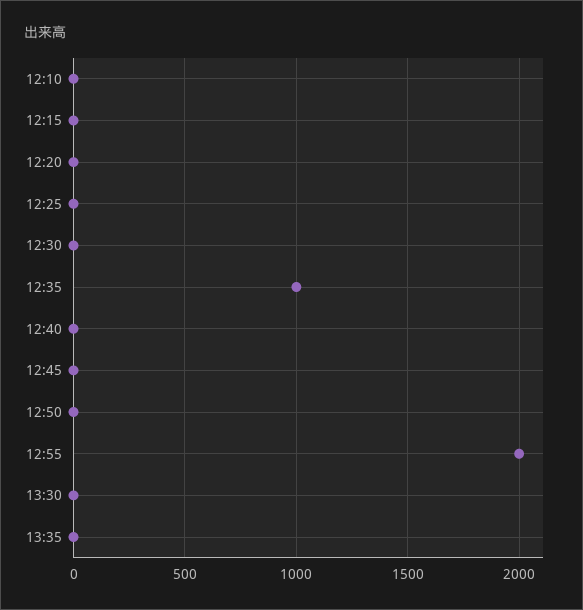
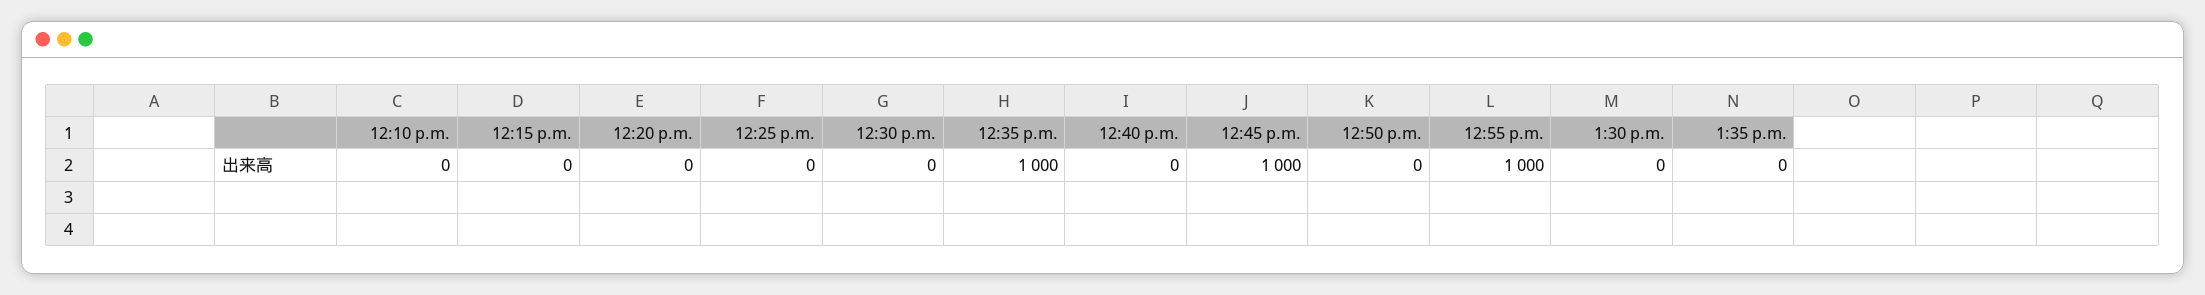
12:45: 0 -> 1000
12:55: 2000 -> 1000

